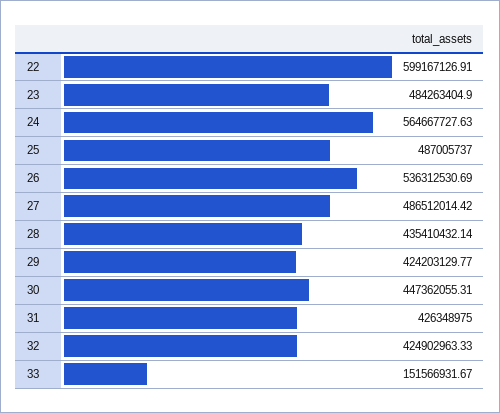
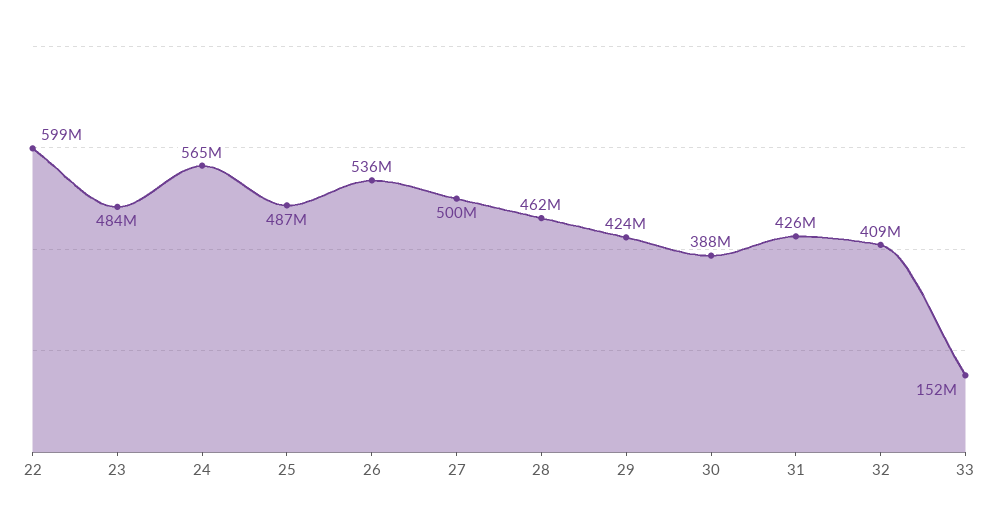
27: 486512014.42 -> 500000000
28: 435410432.14 -> 462000000
30: 447362055.31 -> 388000000
32: 424902963.33 -> 409000000

